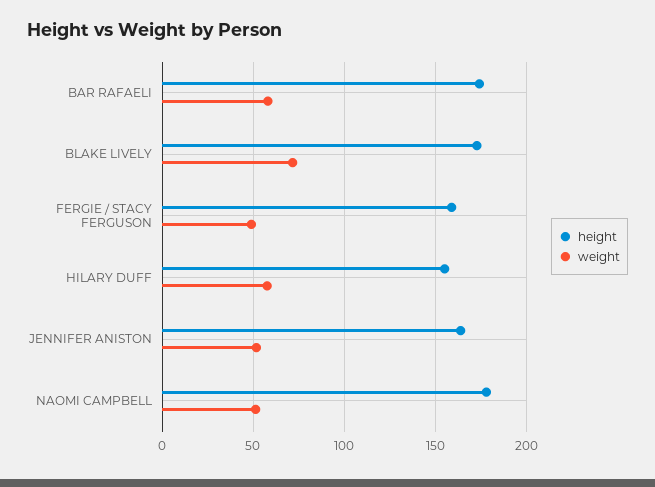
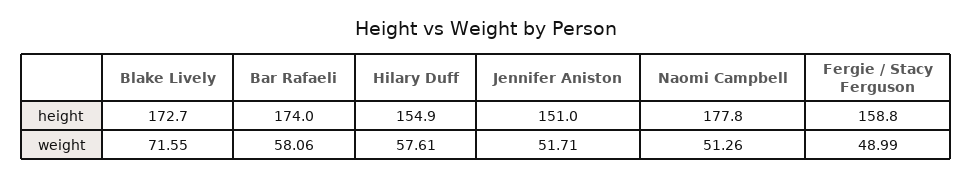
height, JENNIFER ANISTON: 165 -> 151

